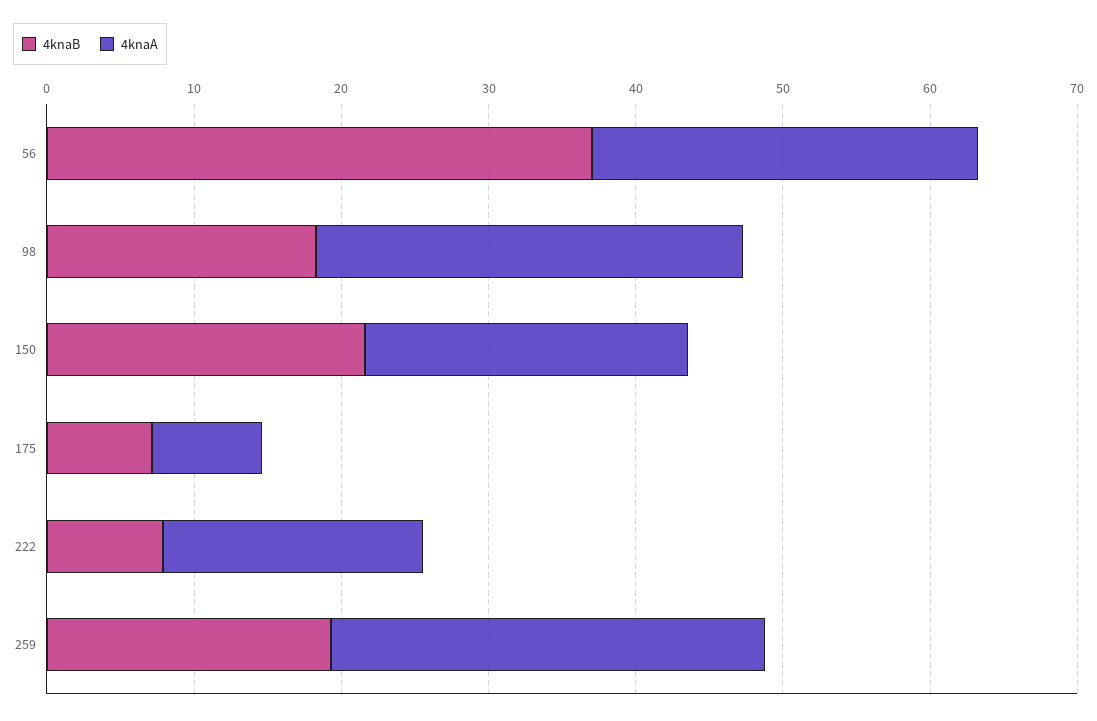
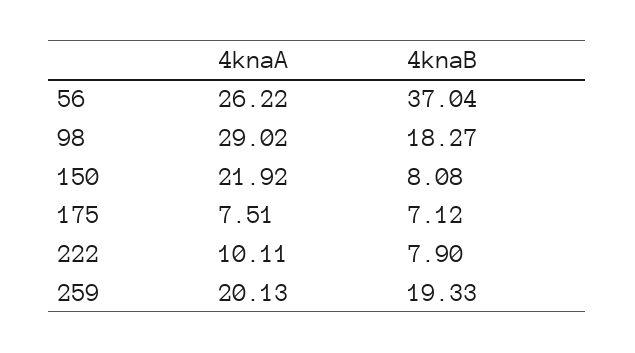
4knaB, 150: 22 -> 8.08
4knaA, 222: 18 -> 10.11
4knaA, 259: 30 -> 20.13

